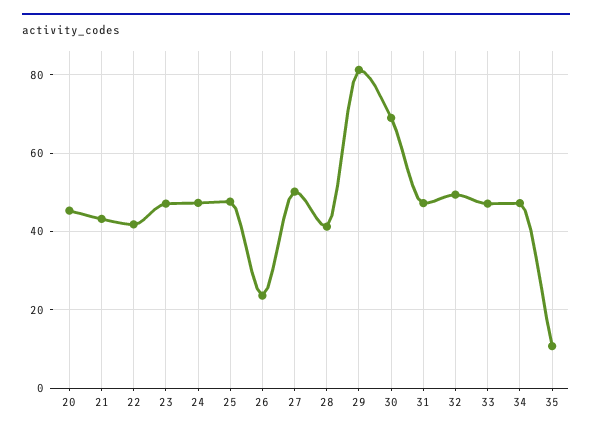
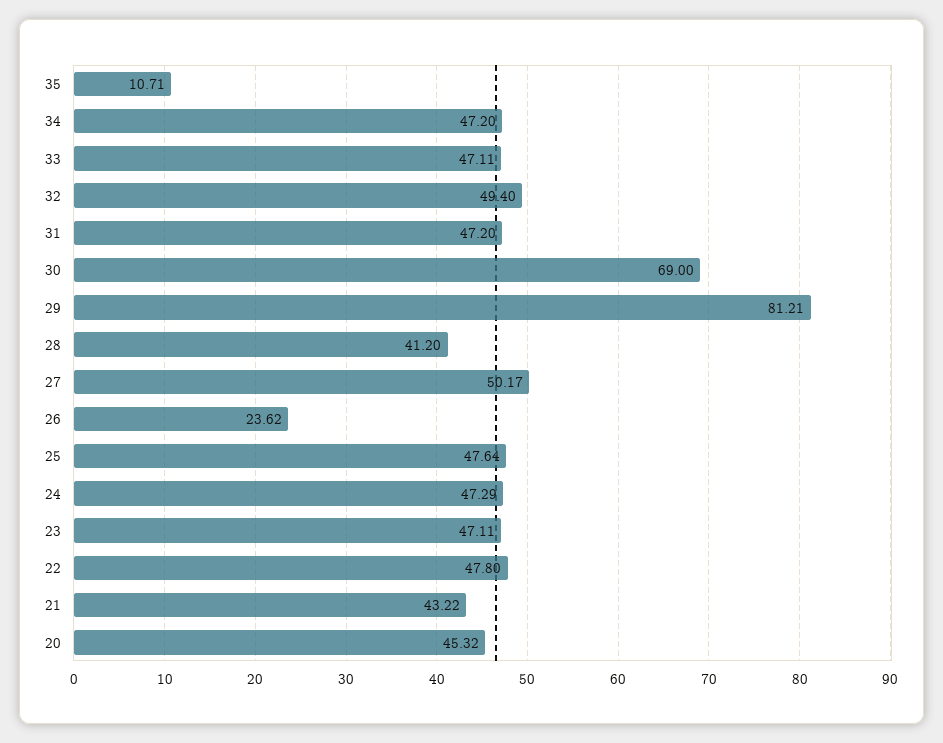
22: 42 -> 47.8

